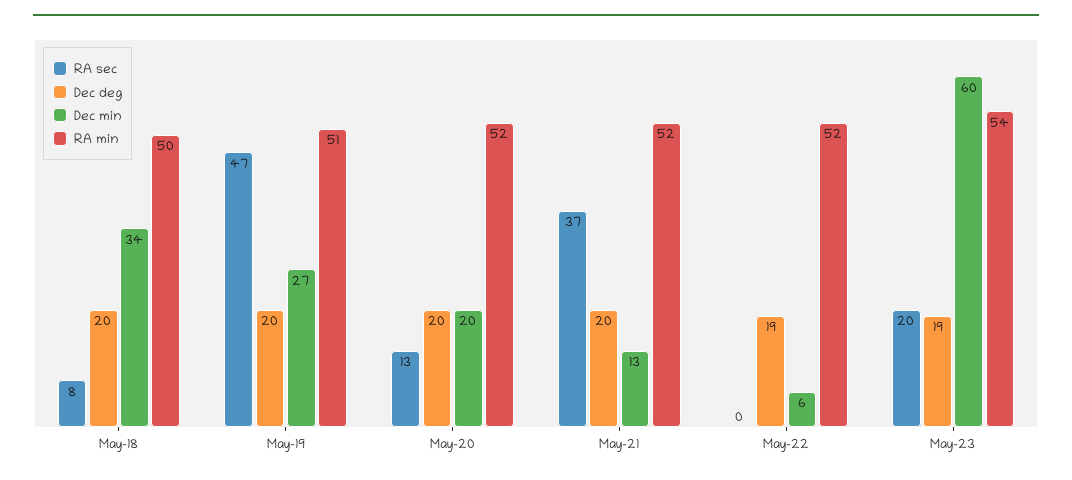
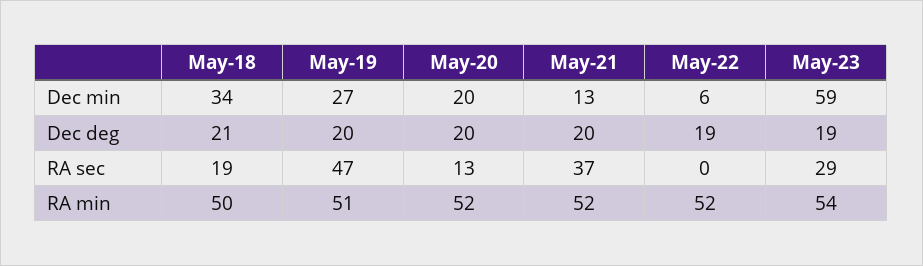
RA sec, May-18: 8 -> 19
Dec deg, May-18: 20 -> 21
RA sec, May-23: 20 -> 29
Dec min, May-23: 60 -> 59

